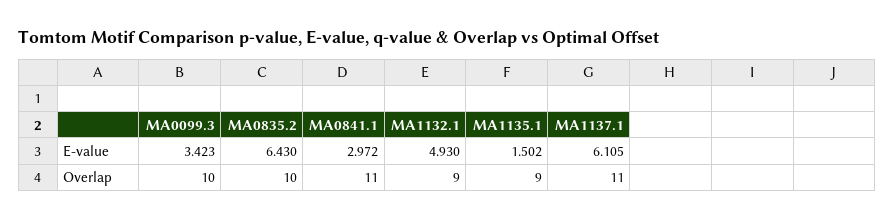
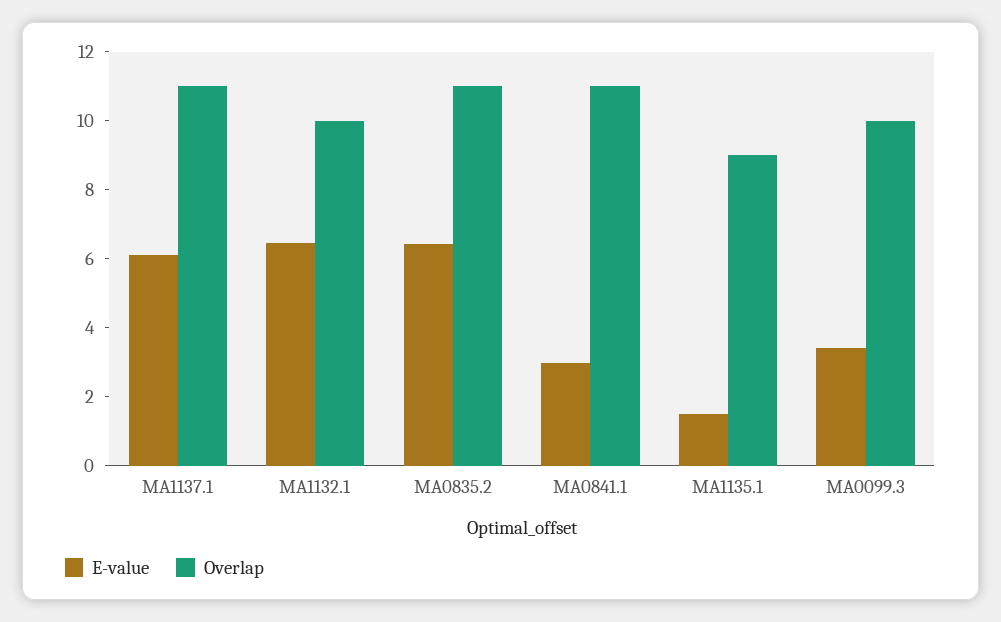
E-value, MA1132.1: 4.93 -> 6.5
Overlap, MA0835.2: 10 -> 11
Overlap, MA1132.1: 9 -> 10

